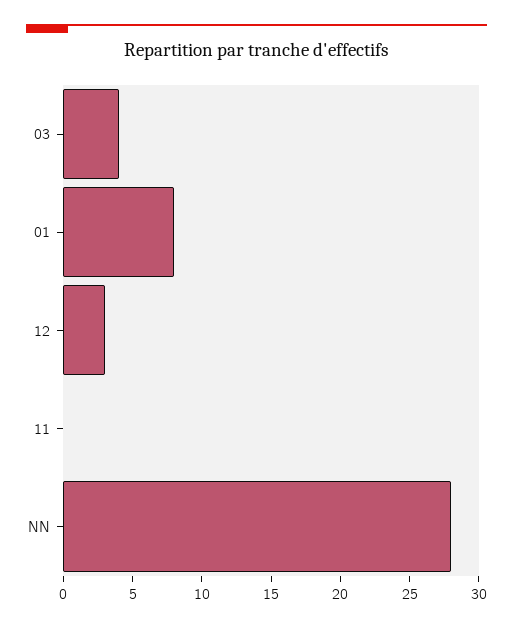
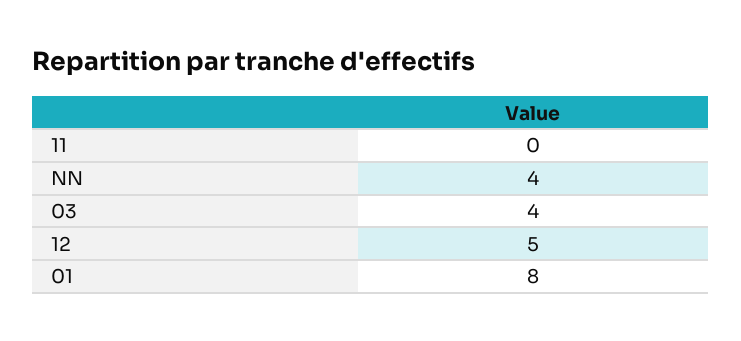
12: 3 -> 5
NN: 28 -> 4

